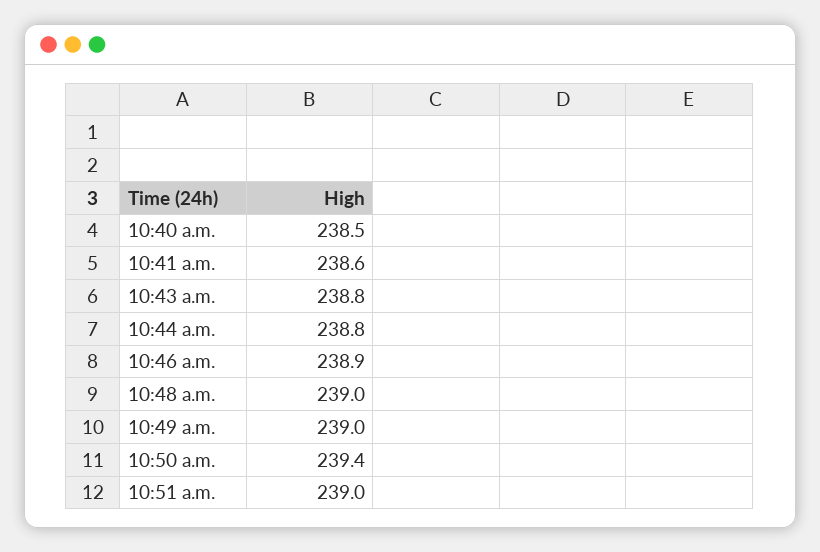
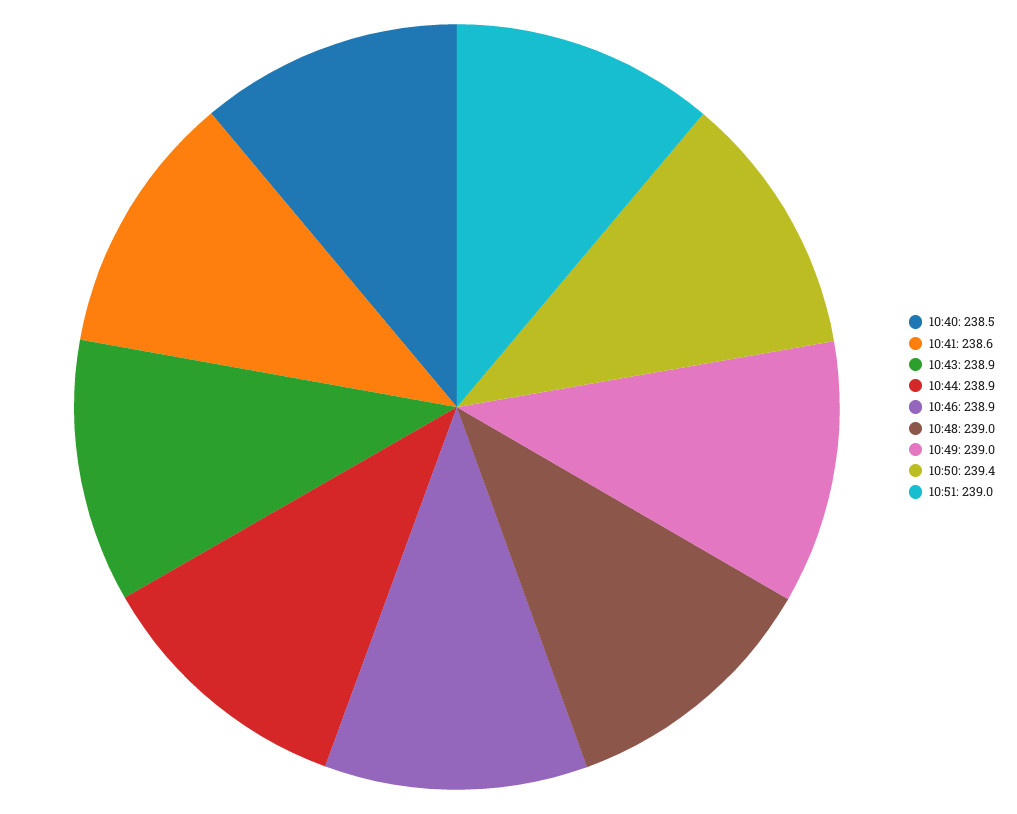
10:43 a.m.: 238.8 -> 238.9
10:44 a.m.: 238.8 -> 238.9

